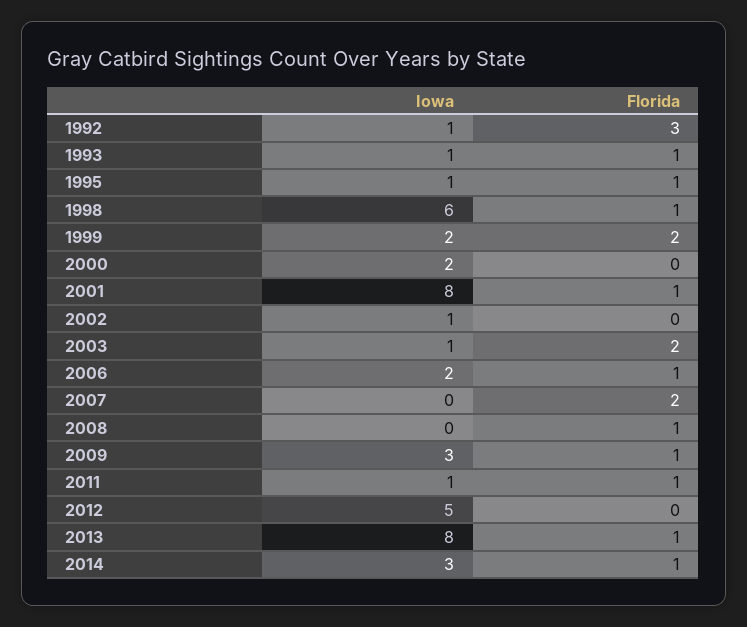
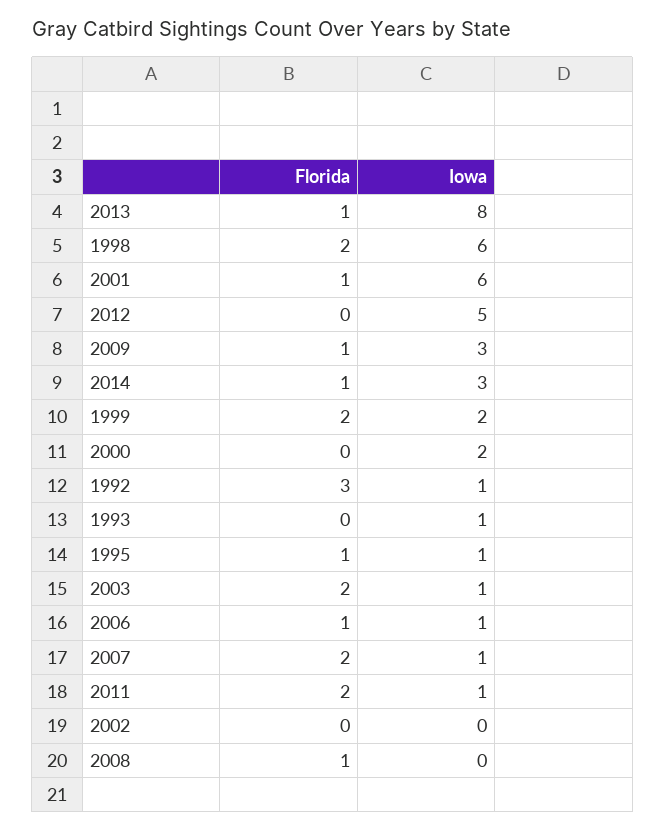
Florida, 1993: 1 -> 0
Florida, 1998: 1 -> 2
Iowa, 2001: 8 -> 6
Iowa, 2002: 1 -> 0
Iowa, 2006: 2 -> 1
Iowa, 2007: 0 -> 1
Florida, 2011: 1 -> 2

